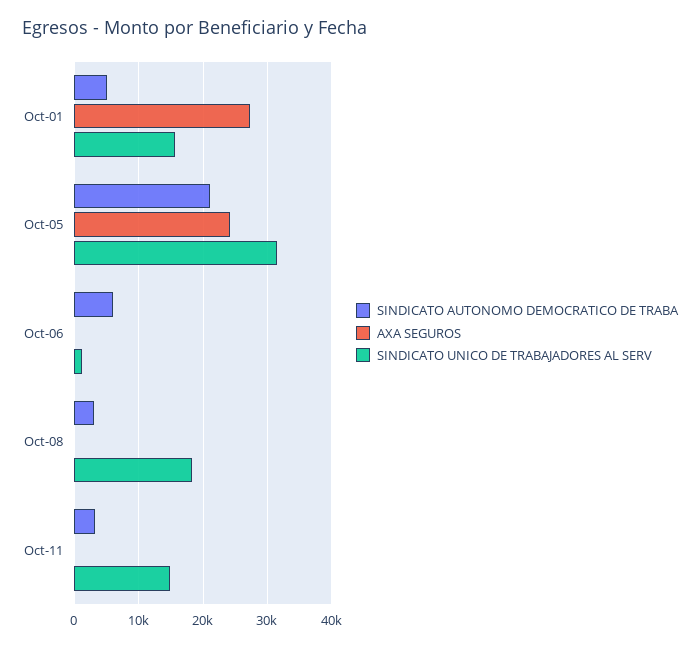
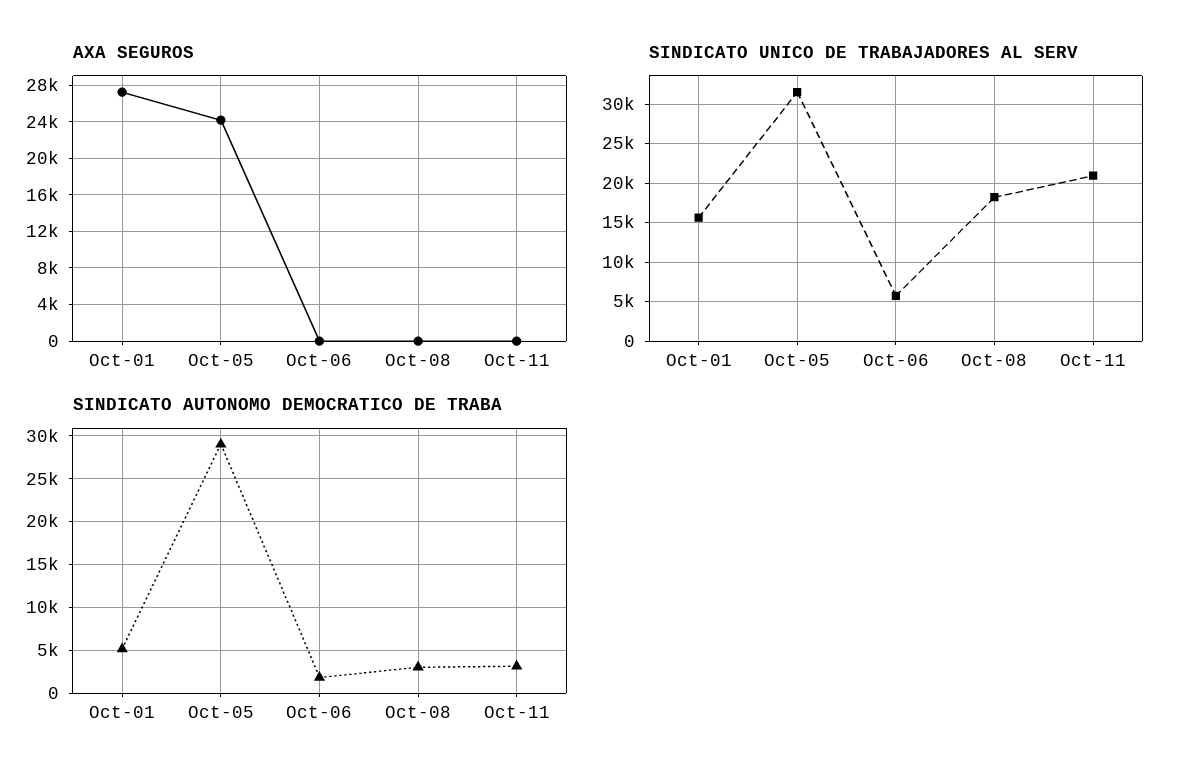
SINDICATO AUTONOMO DEMOCRATICO DE TRABA, Oct-05: 21000 -> 29000
SINDICATO AUTONOMO DEMOCRATICO DE TRABA, Oct-06: 6000 -> 2000
SINDICATO UNICO DE TRABAJADORES AL SERV, Oct-06: 1000 -> 6000
SINDICATO UNICO DE TRABAJADORES AL SERV, Oct-11: 15000 -> 21000

